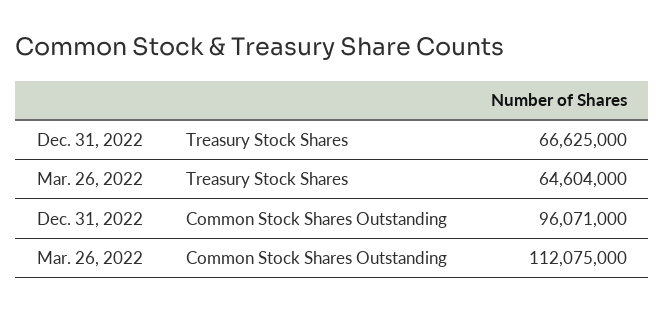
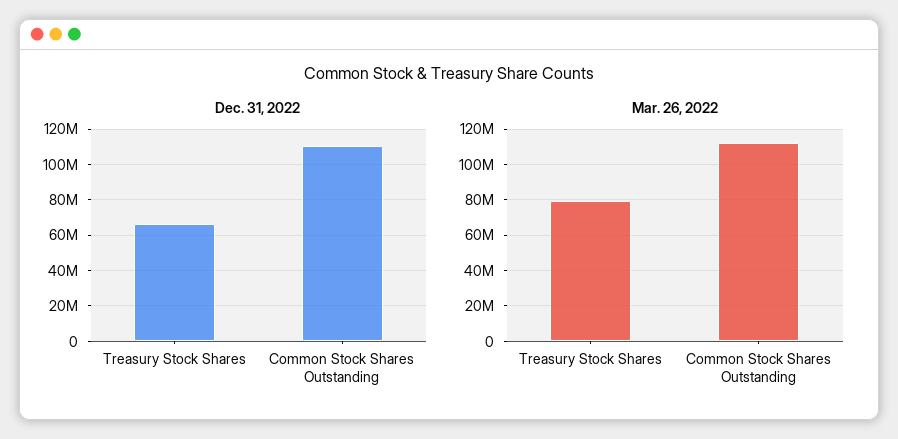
Mar. 26, 2022, Treasury Stock Shares: 64604000 -> 80000000
Dec. 31, 2022, Common Stock Shares Outstanding: 96071000 -> 110000000

